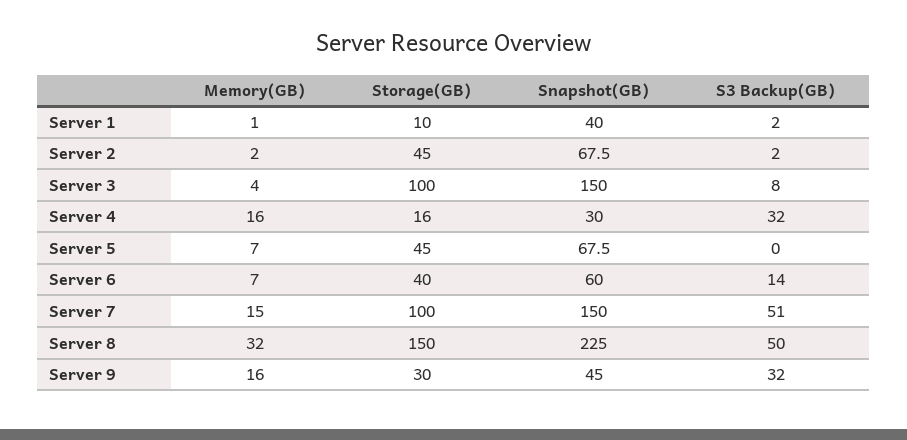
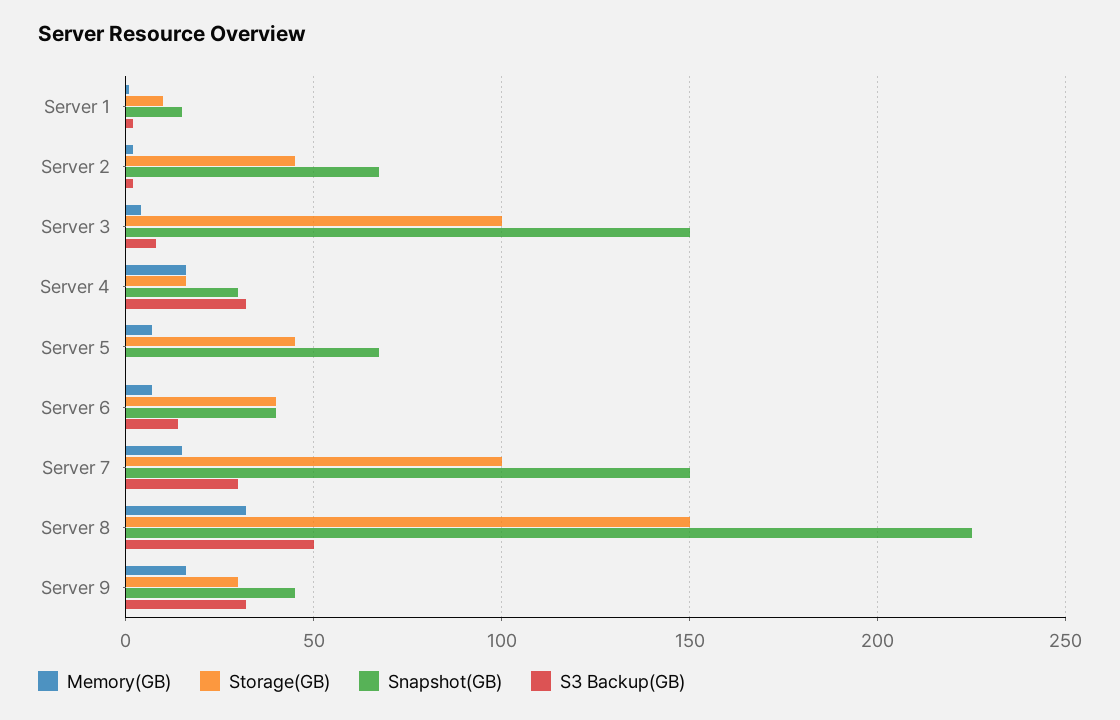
Snapshot(GB), Server 1: 40 -> 15
Snapshot(GB), Server 6: 60 -> 40
S3 Backup(GB), Server 7: 51 -> 30

